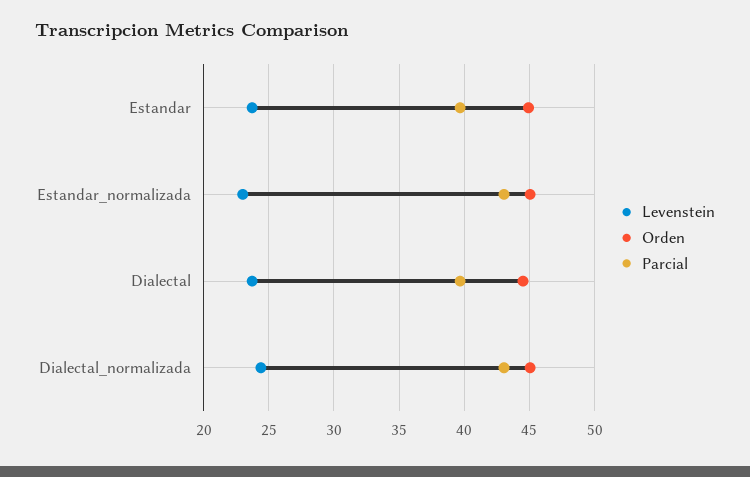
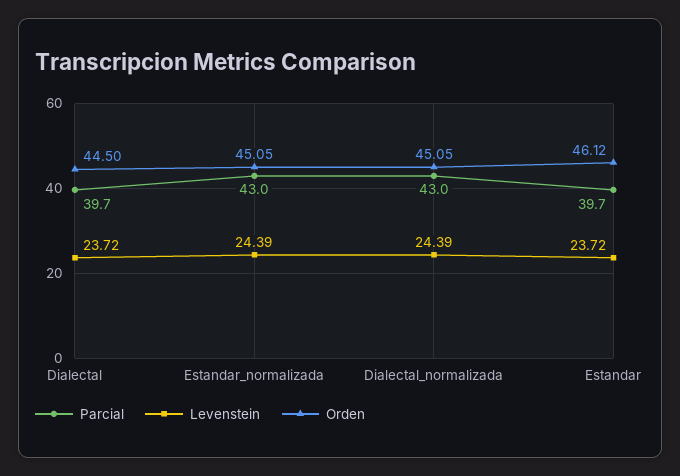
Orden, Estandar: 45 -> 46.12
Levenstein, Estandar_normalizada: 23 -> 24.39

